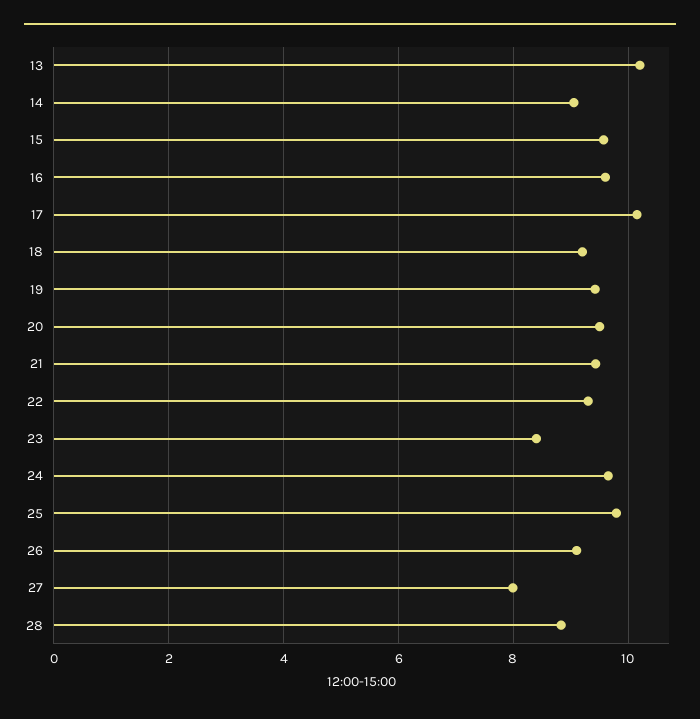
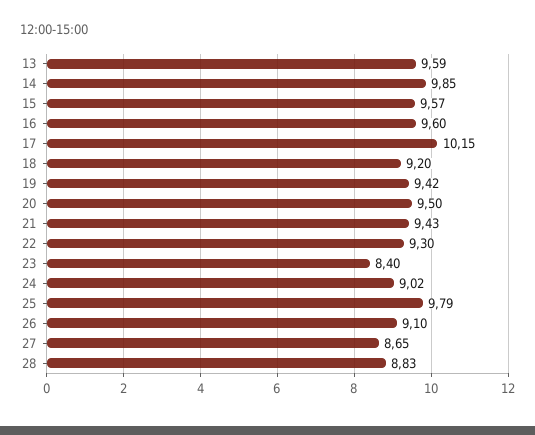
13: 10.2 -> 9.59
14: 9 -> 9.85
24: 9.6 -> 9.02
27: 8 -> 8.65

